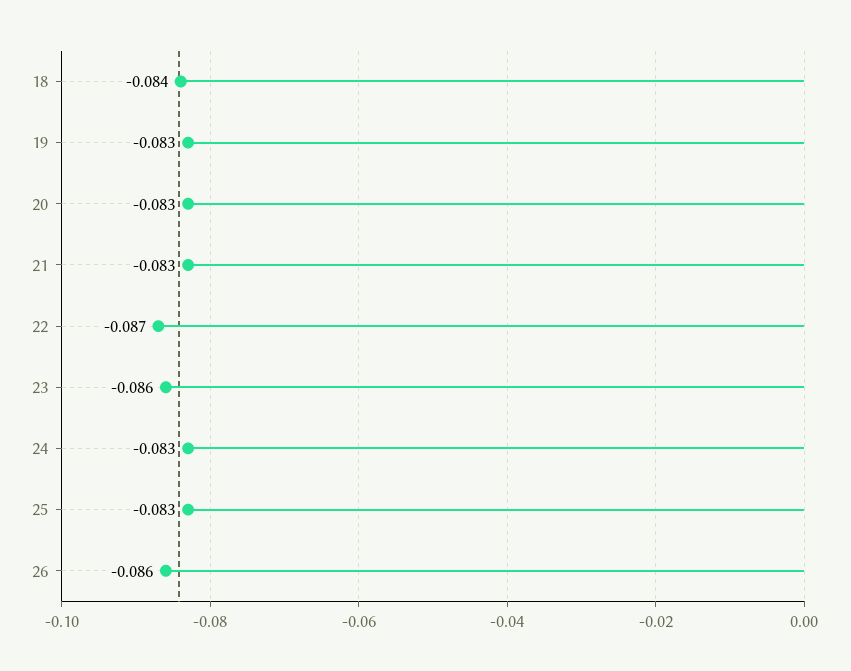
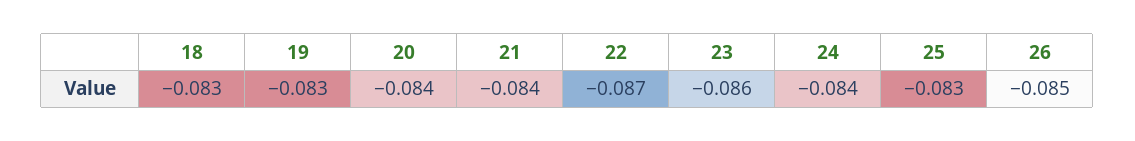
18: -0.084 -> -0.083
20: -0.083 -> -0.084
21: -0.083 -> -0.084
24: -0.083 -> -0.084
26: -0.086 -> -0.085

